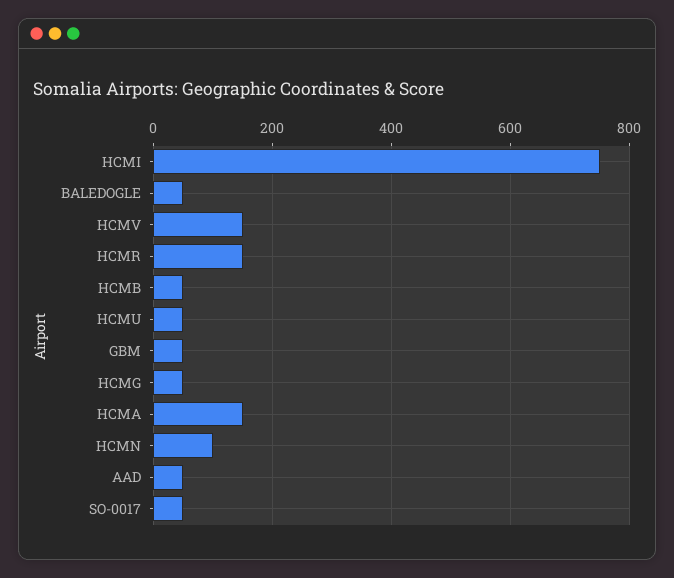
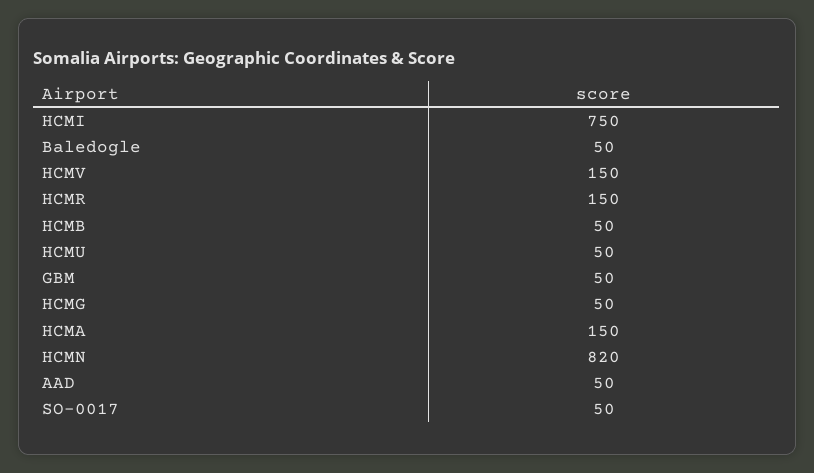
HCMN: 100 -> 820

